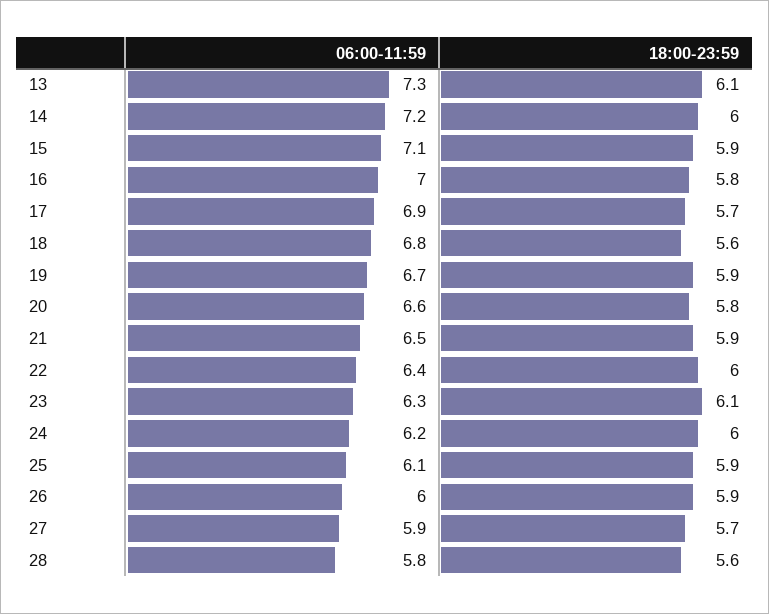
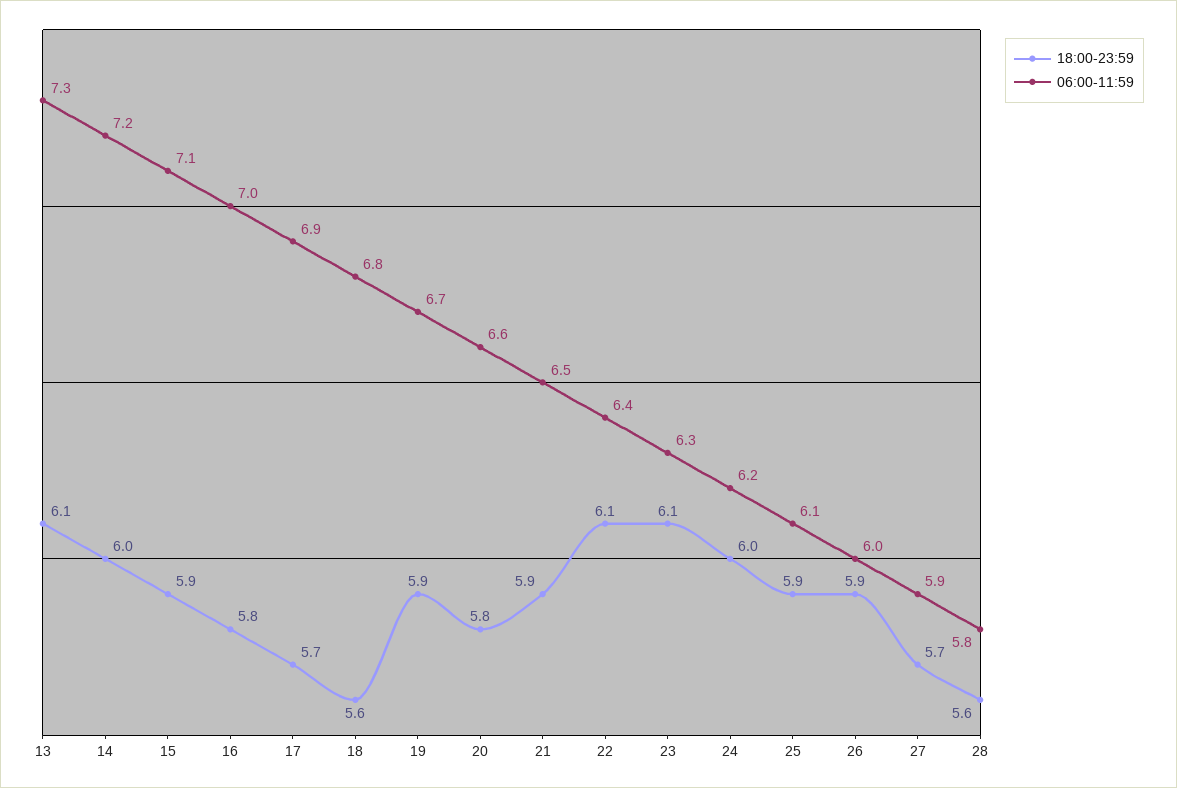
18:00-23:59, 22: 6 -> 6.1

